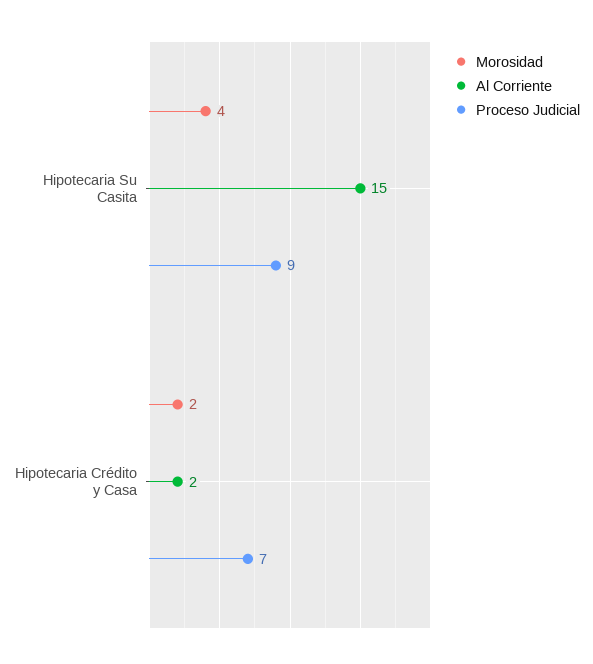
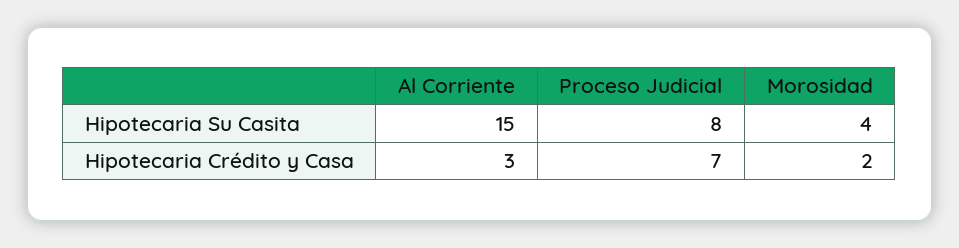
Proceso Judicial, Hipotecaria Su Casita: 9 -> 8
Al Corriente, Hipotecaria Crédito y Casa: 2 -> 3

